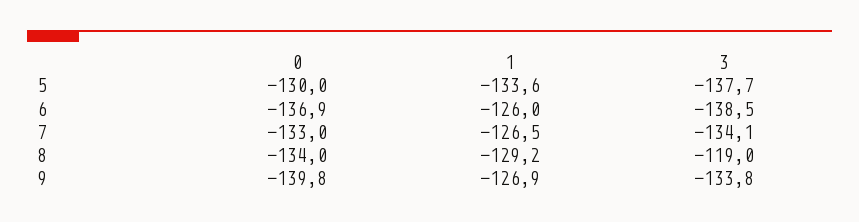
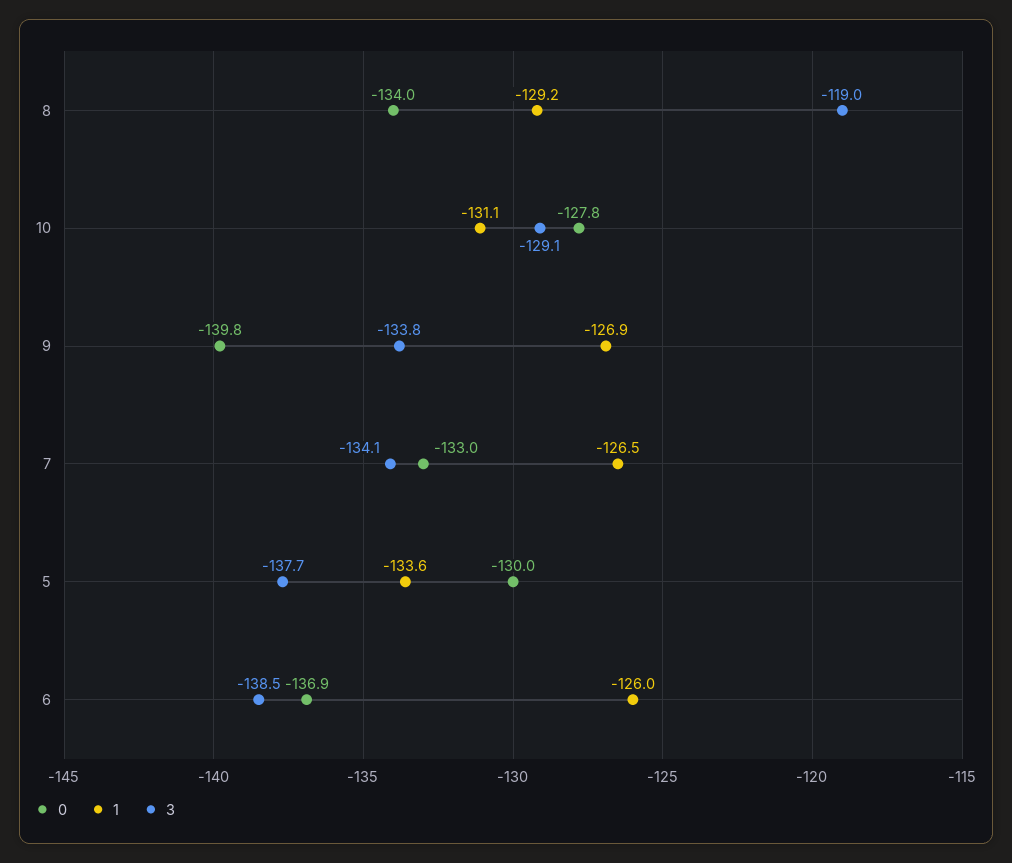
0, 10: none -> -127.8
1, 10: none -> -131.1
3, 10: none -> -129.1

